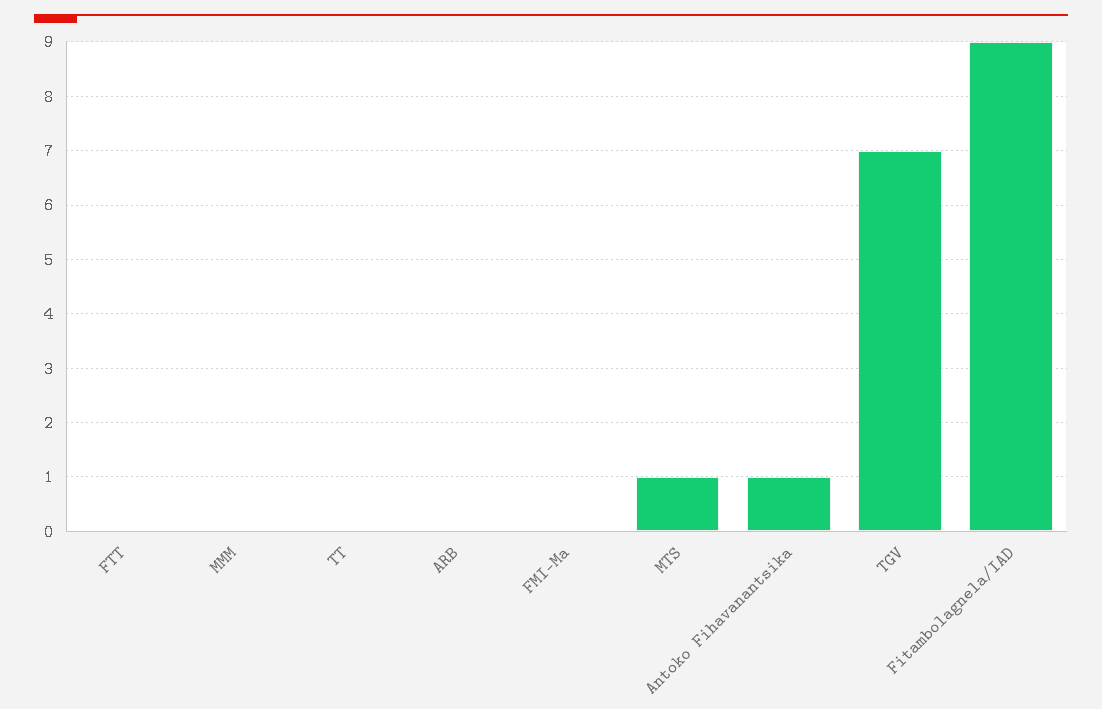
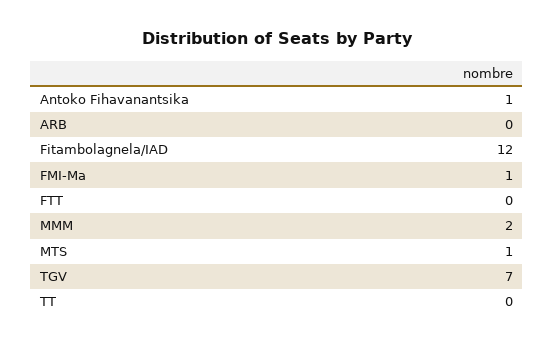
MMM: 0 -> 2
FMI-Ma: 0 -> 1
Fitambolagnela/IAD: 9 -> 12

